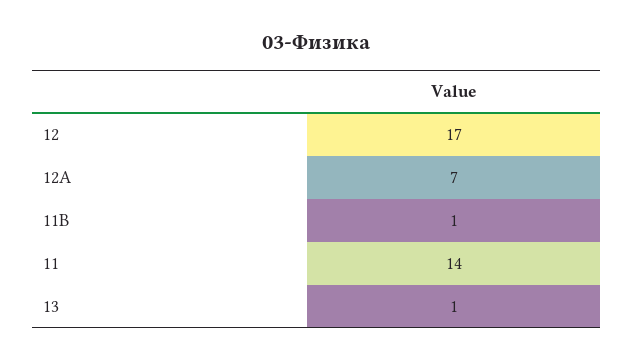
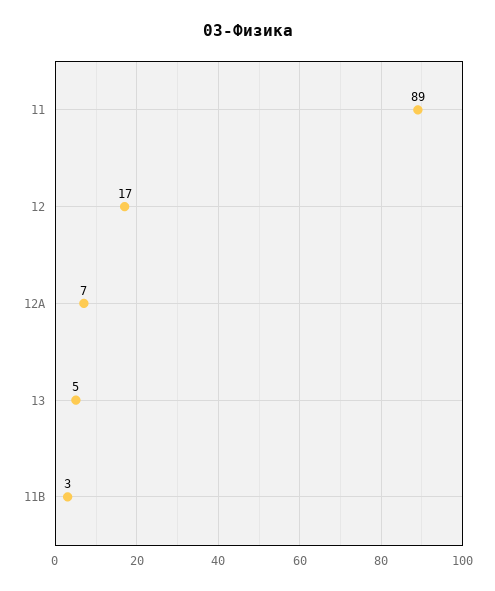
11В: 1 -> 3
11: 14 -> 89
13: 1 -> 5

